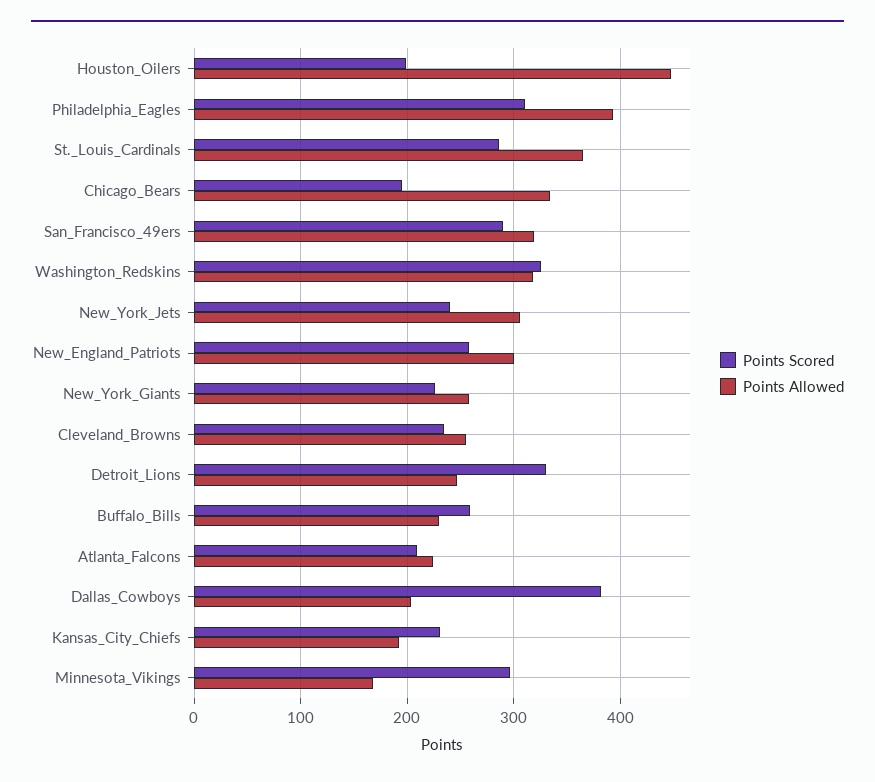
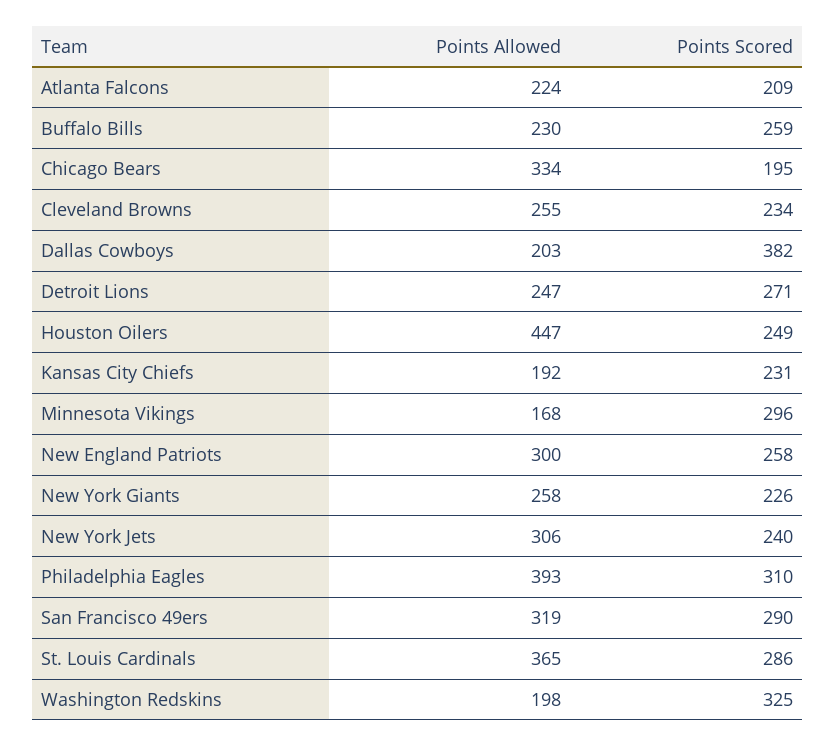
Points Scored, Houston_Oilers: 200 -> 249
Points Allowed, Washington_Redskins: 320 -> 198
Points Scored, Detroit_Lions: 330 -> 271

